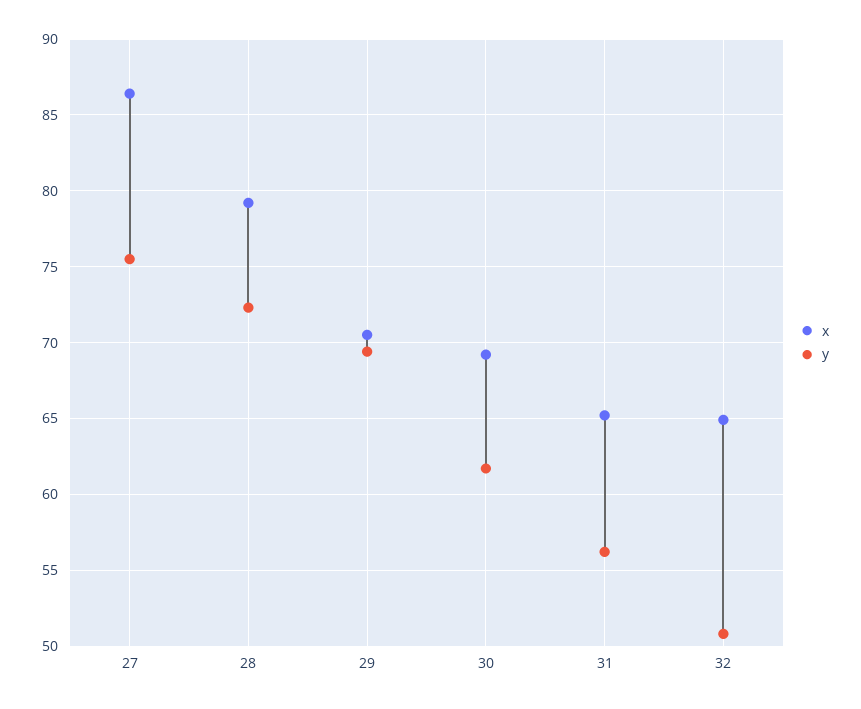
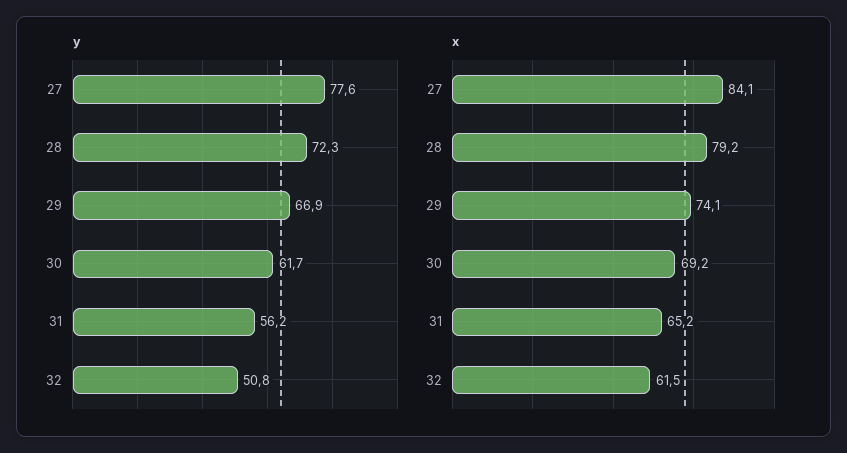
x, 27: 86.5 -> 84.1
y, 27: 75.5 -> 77.6
x, 29: 70.5 -> 74.1
y, 29: 69.5 -> 66.9
x, 32: 65 -> 61.5

